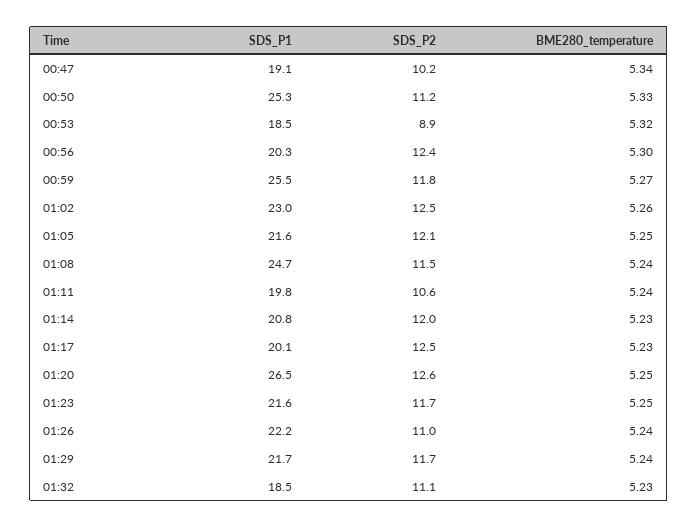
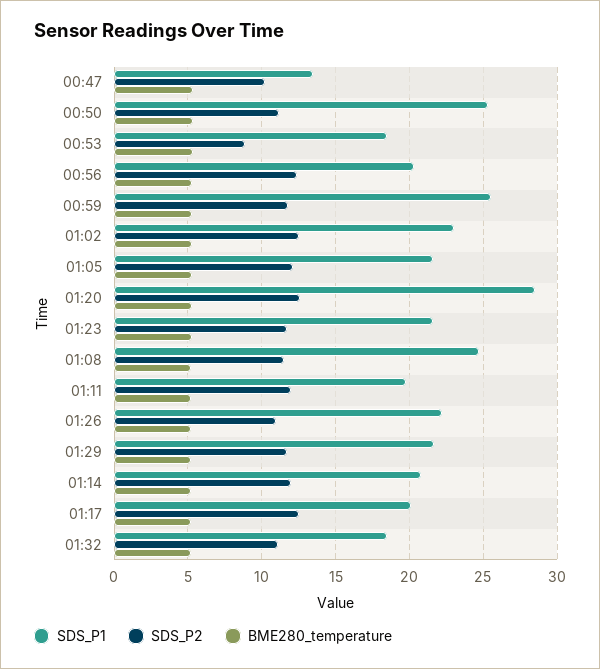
SDS_P1, 00:47: 19.1 -> 13.5
SDS_P2, 01:11: 10.6 -> 12
SDS_P1, 01:20: 26.5 -> 28.5

